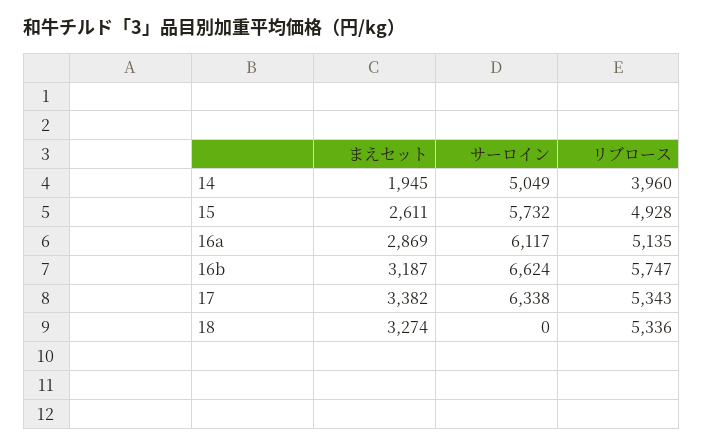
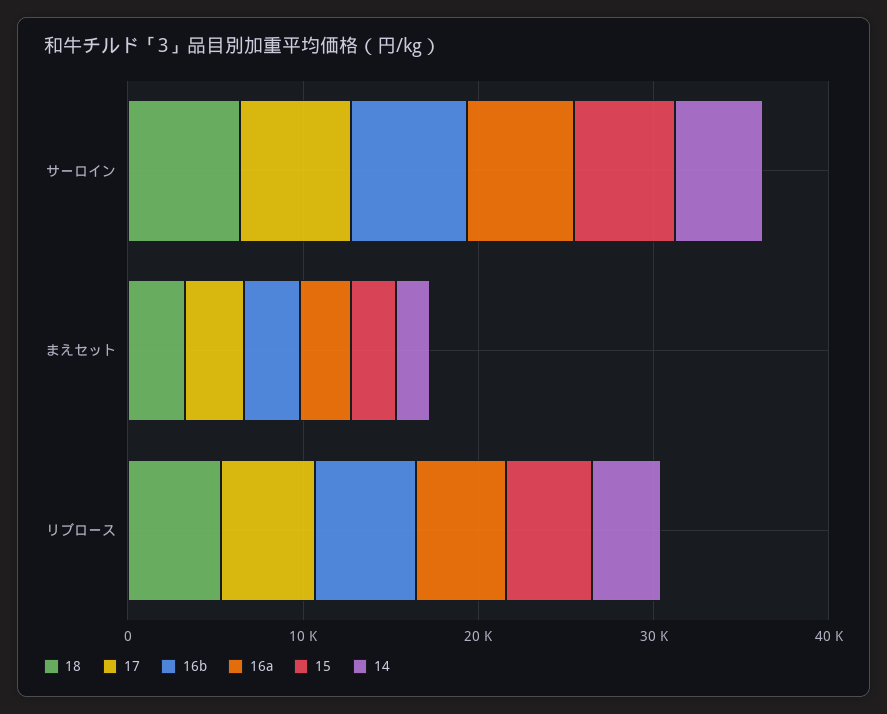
18, サーロイン: 0 -> 6000

